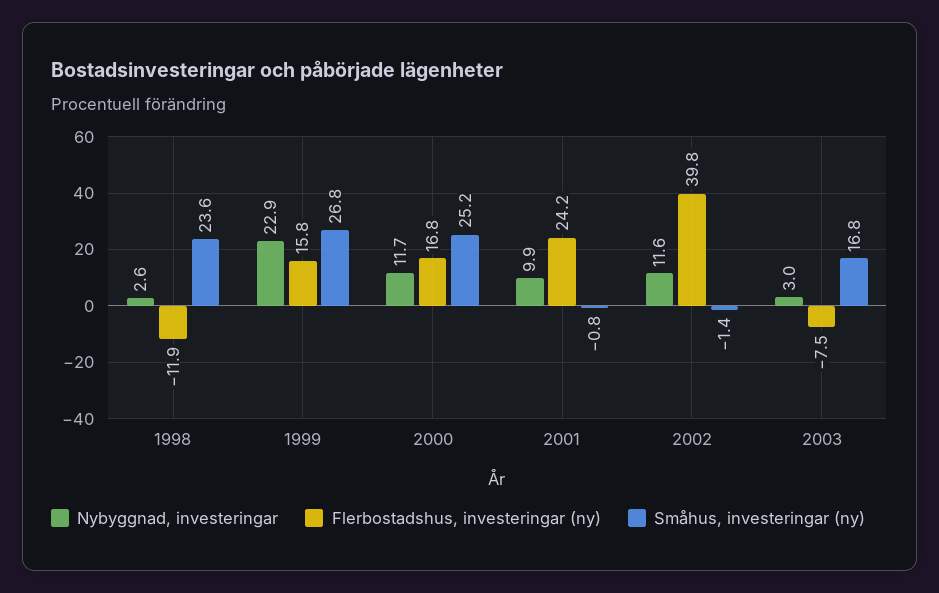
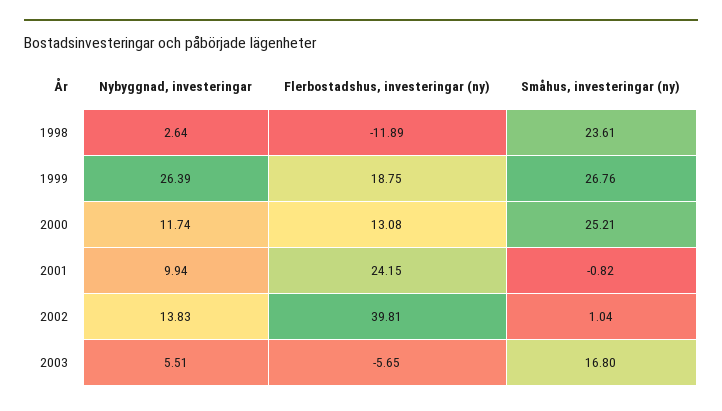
Nybyggnad, investeringar, 1999: 22.9 -> 26.39
Flerbostadshus, investeringar (ny), 1999: 15.8 -> 18.75
Flerbostadshus, investeringar (ny), 2000: 16.8 -> 13.08
Nybyggnad, investeringar, 2002: 11.6 -> 13.83
Småhus, investeringar (ny), 2002: -1.4 -> 1.04
Nybyggnad, investeringar, 2003: 3 -> 5.51
Flerbostadshus, investeringar (ny), 2003: -7.5 -> -5.65

